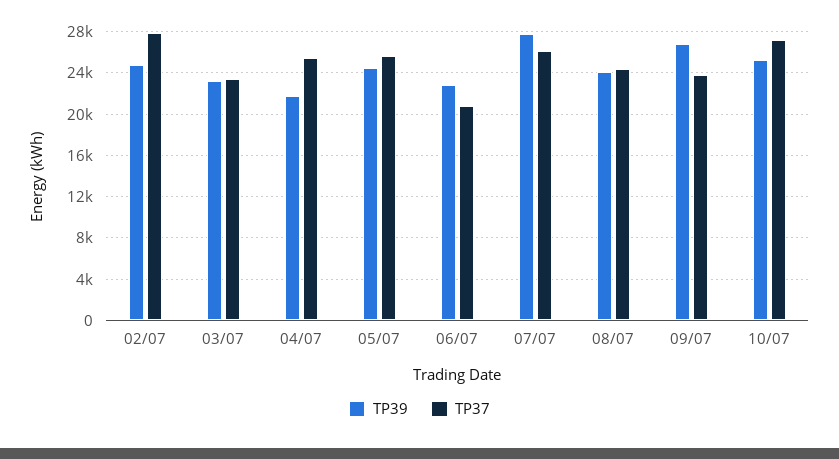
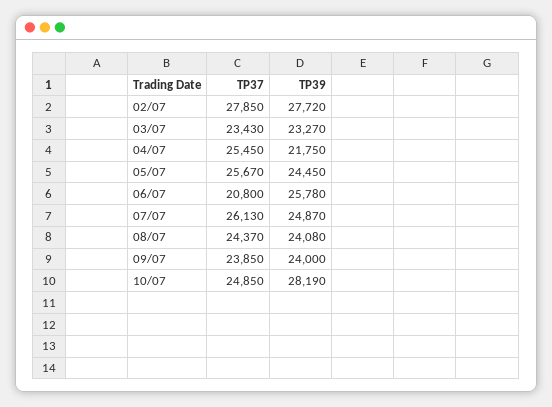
TP39, 02/07: 25000 -> 27720
TP39, 06/07: 23000 -> 25780
TP39, 07/07: 28000 -> 24870
TP39, 09/07: 27000 -> 24000
TP39, 10/07: 25000 -> 28190
TP37, 10/07: 27000 -> 24850

